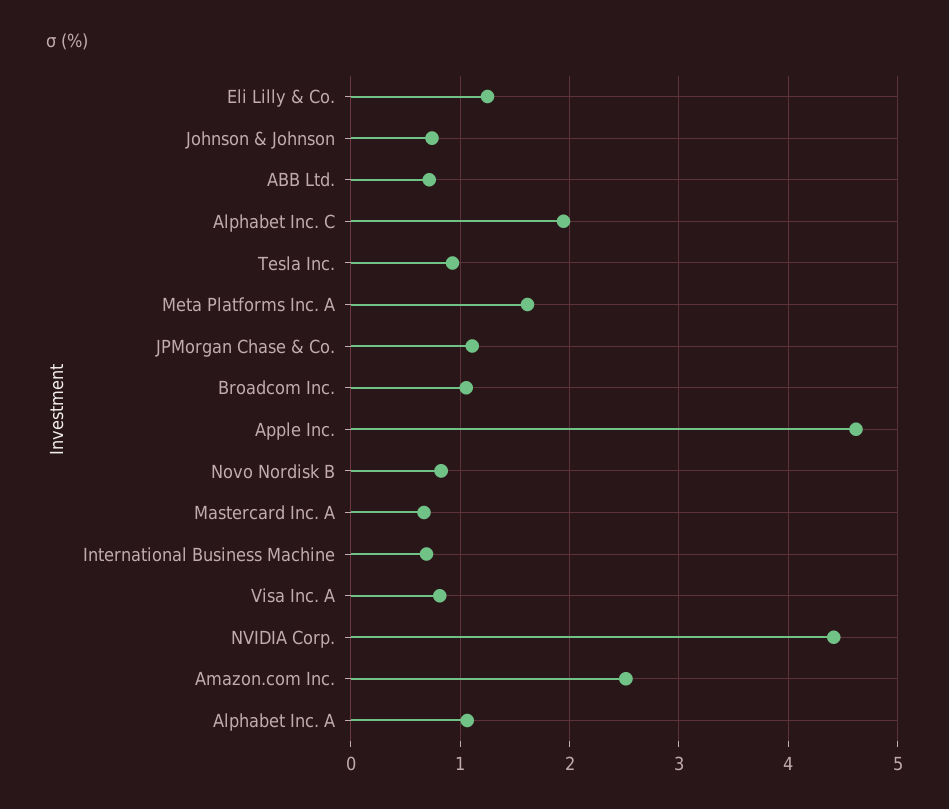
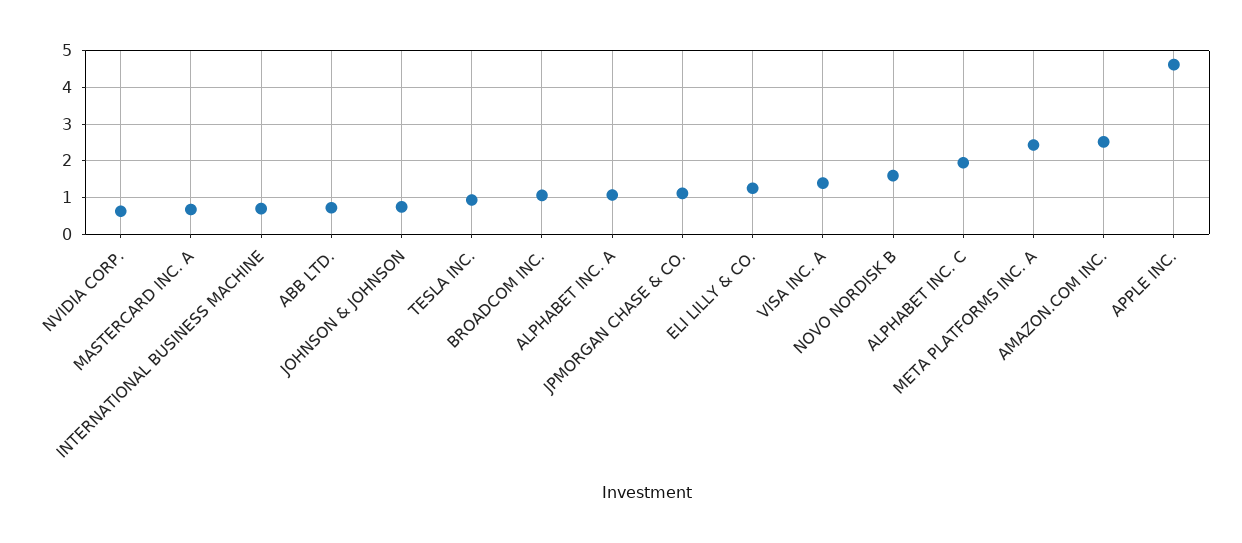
Meta Platforms Inc. A: 1.6 -> 2.4
Novo Nordisk B: 0.8 -> 1.6
Visa Inc. A: 0.8 -> 1.4
NVIDIA Corp.: 4.4 -> 0.6

